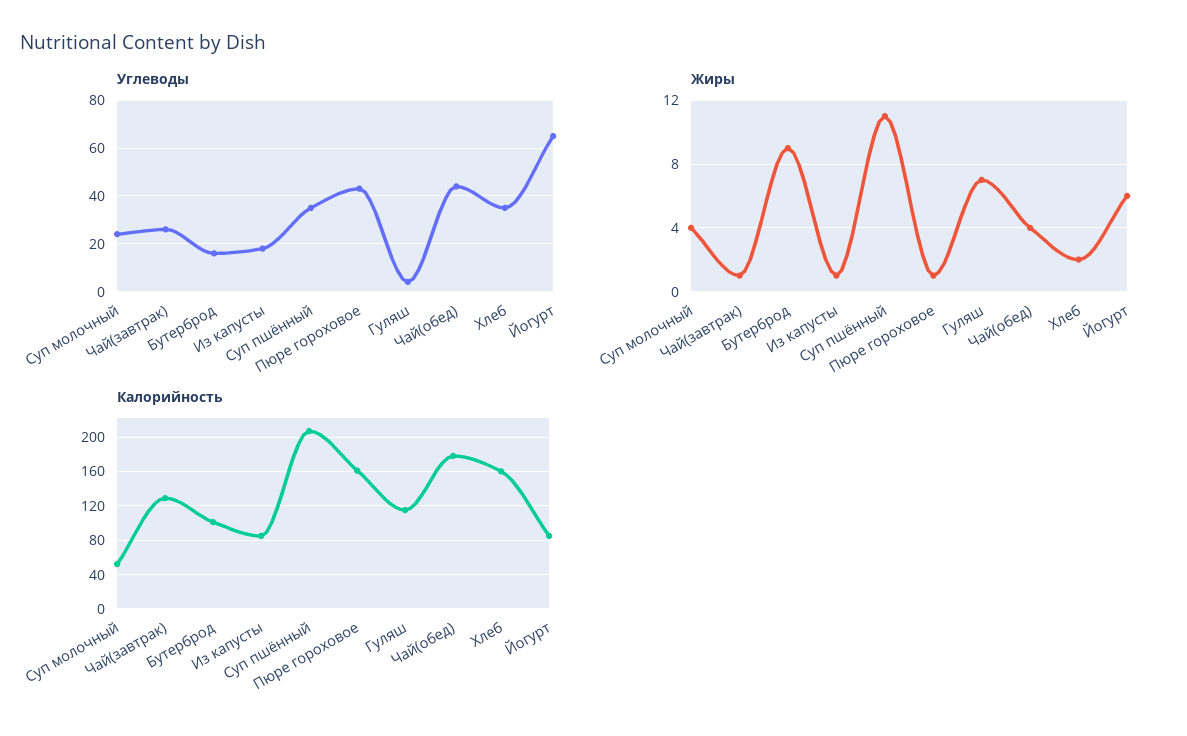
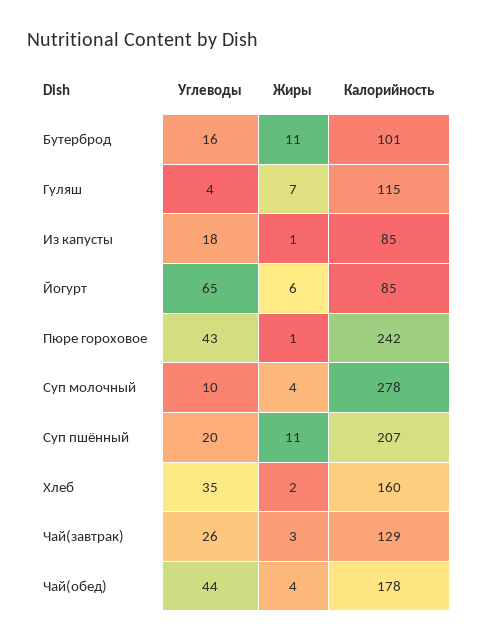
Углеводы, Суп молочный: 25 -> 10
Углеводы, Суп пшённый: 35 -> 20
Жиры, Чай(завтрак): 1 -> 3
Жиры, Бутерброд: 9 -> 11
Калорийность, Суп молочный: 50 -> 278
Калорийность, Пюре гороховое: 160 -> 242

